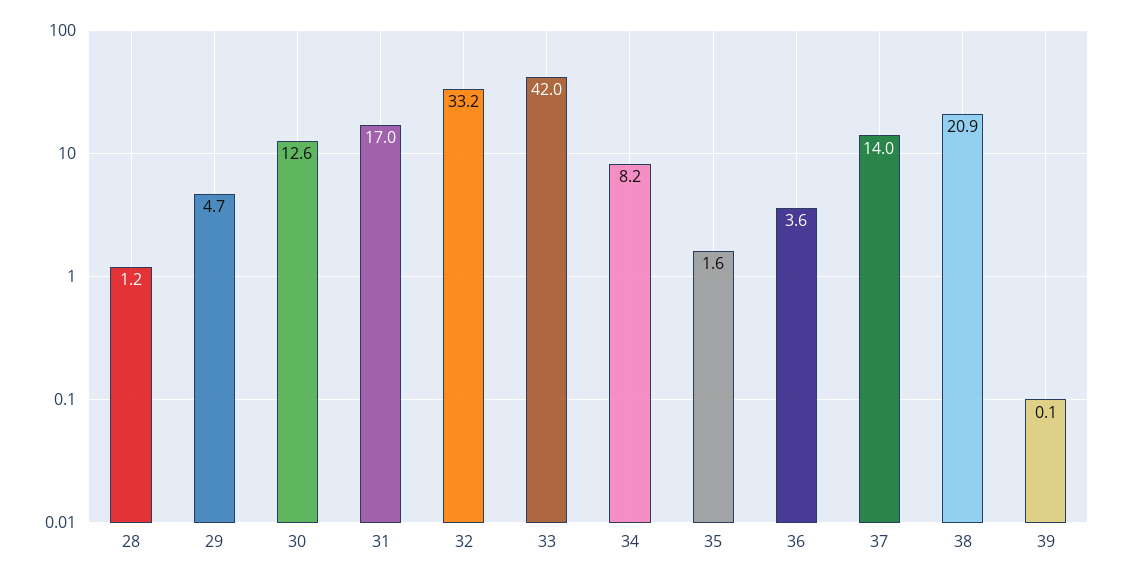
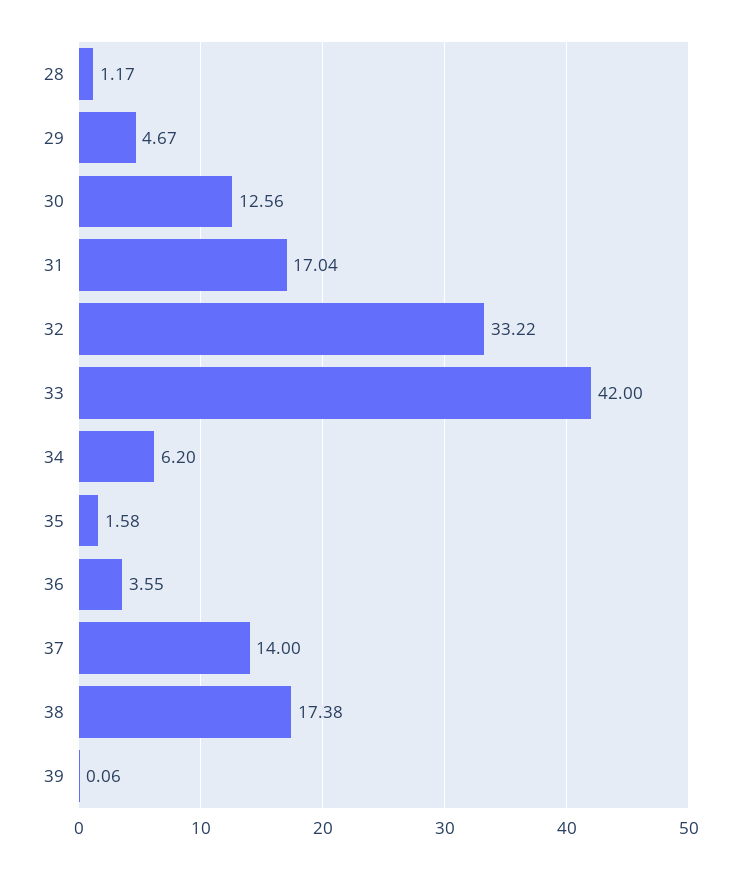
34: 8.2 -> 6.2
38: 20.9 -> 17.38

